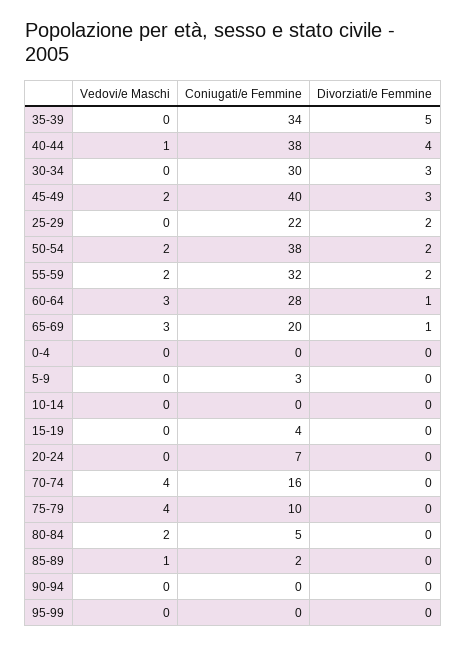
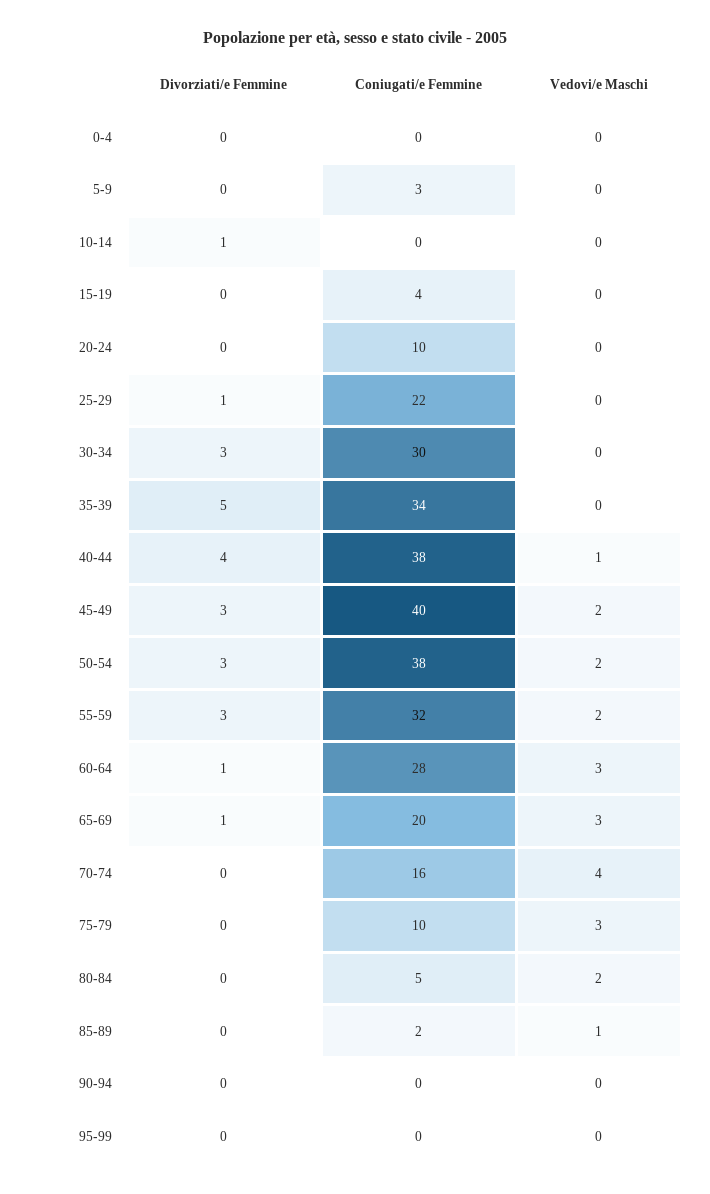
Divorziati/e Femmine, 25-29: 2 -> 1
Divorziati/e Femmine, 50-54: 2 -> 3
Divorziati/e Femmine, 55-59: 2 -> 3
Divorziati/e Femmine, 10-14: 0 -> 1
Coniugati/e Femmine, 20-24: 7 -> 10
Vedovi/e Maschi, 75-79: 4 -> 3

